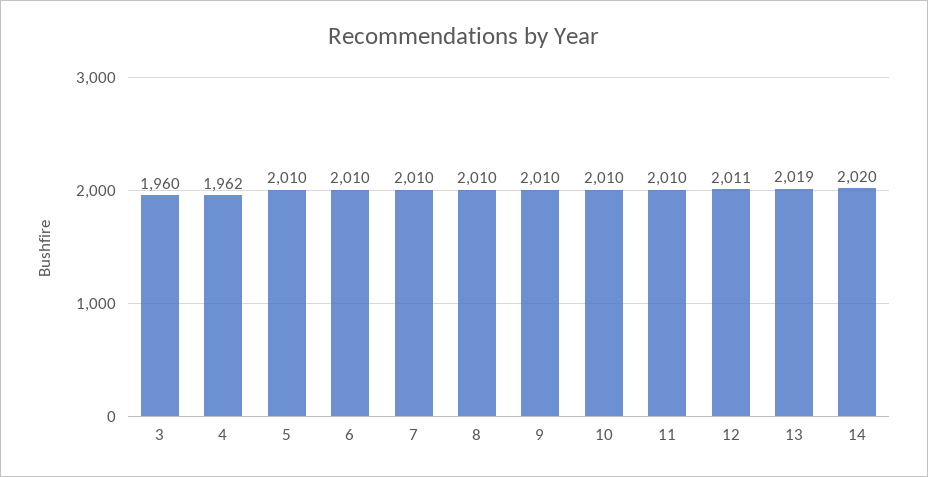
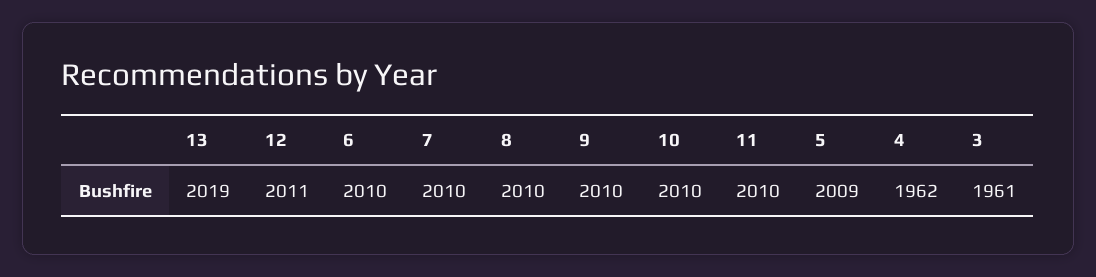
3: 1960 -> 1961
5: 2010 -> 2009
14: 2020 -> none

